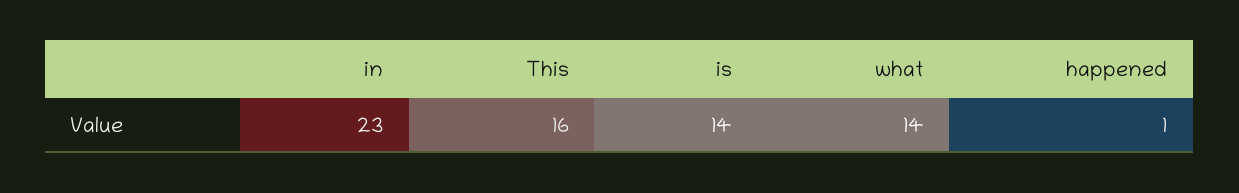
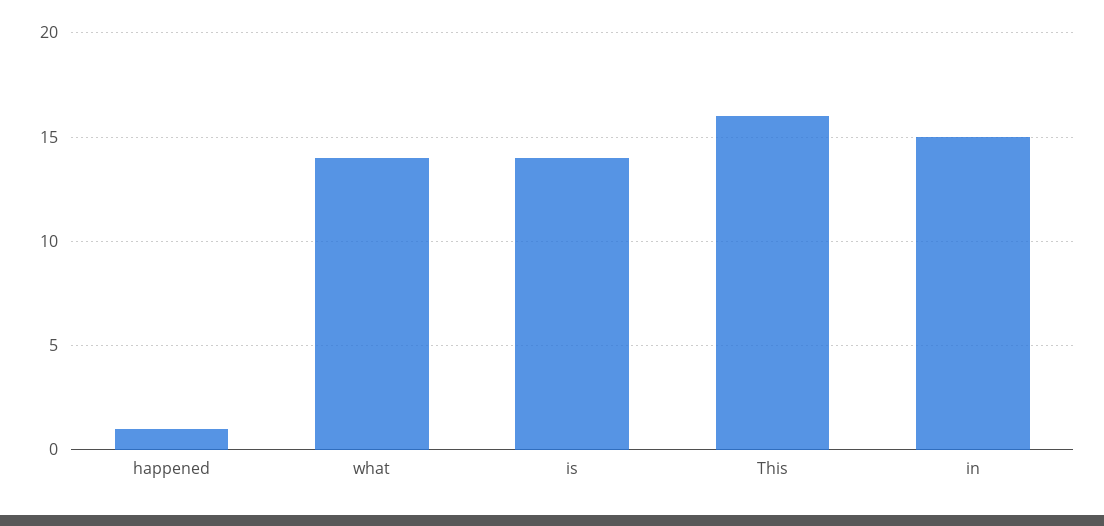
in: 23 -> 15

